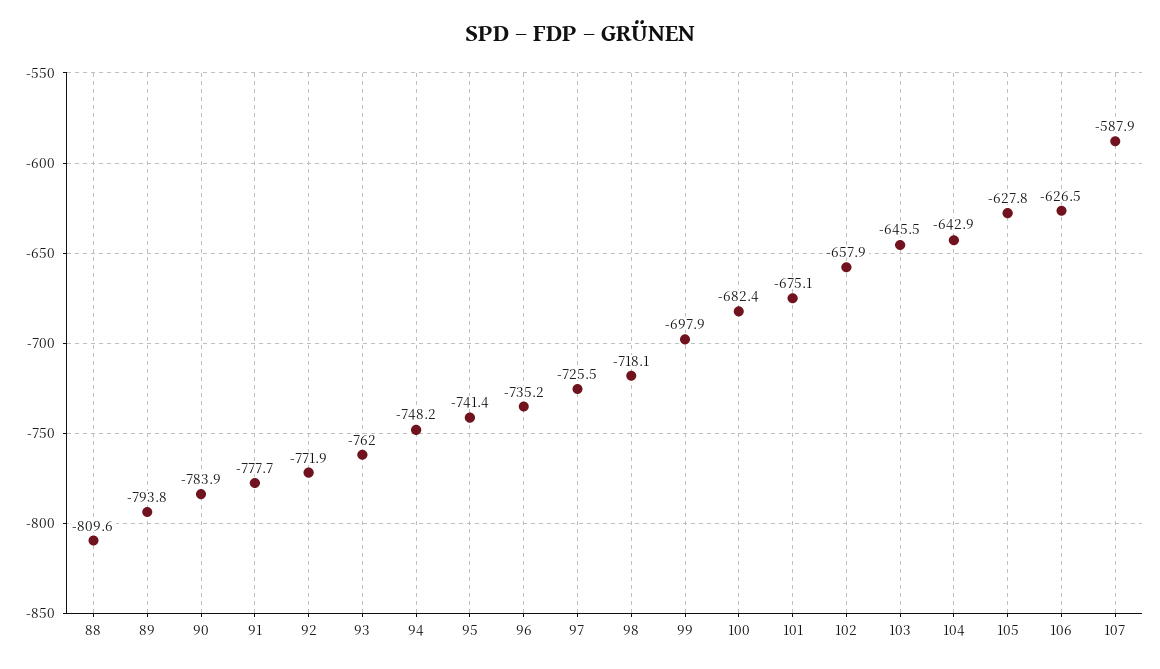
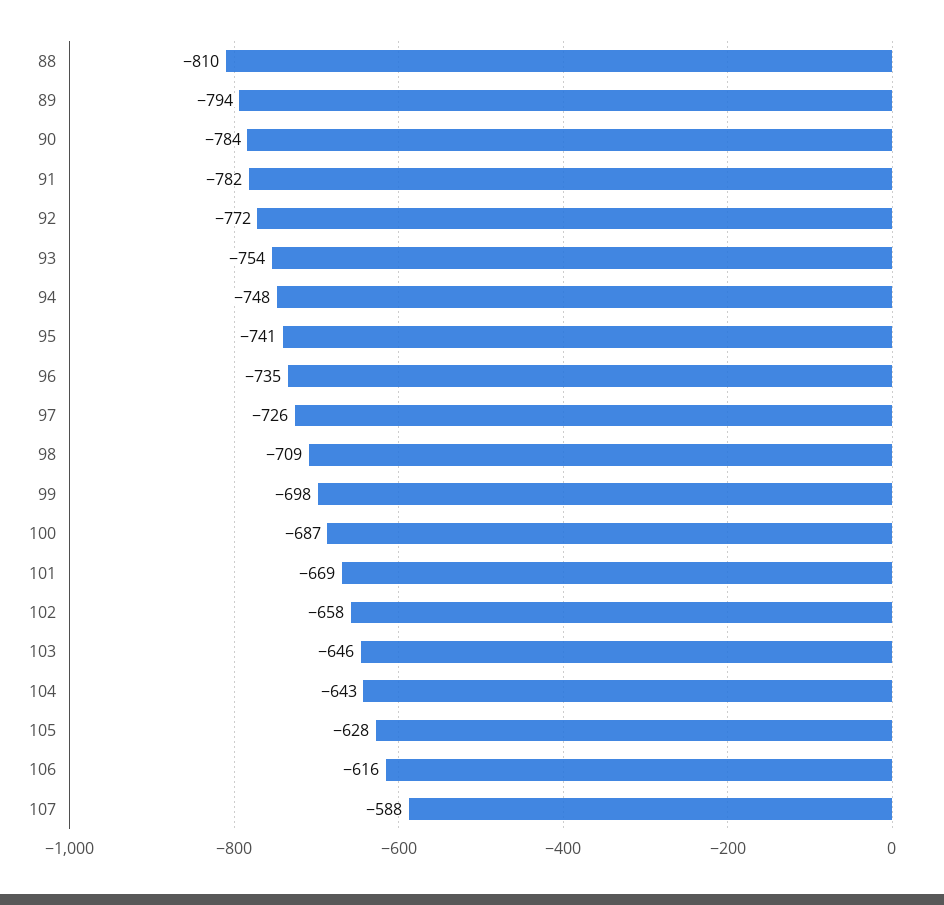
91: -777.7 -> -782
93: -762 -> -754
98: -718.1 -> -709
100: -682.4 -> -687
101: -675.1 -> -669
106: -626.5 -> -616

